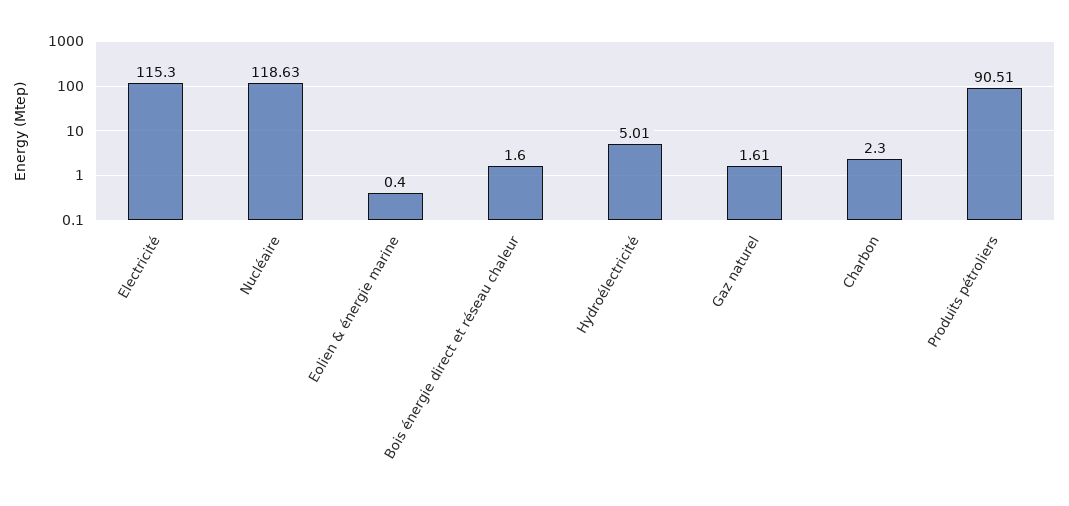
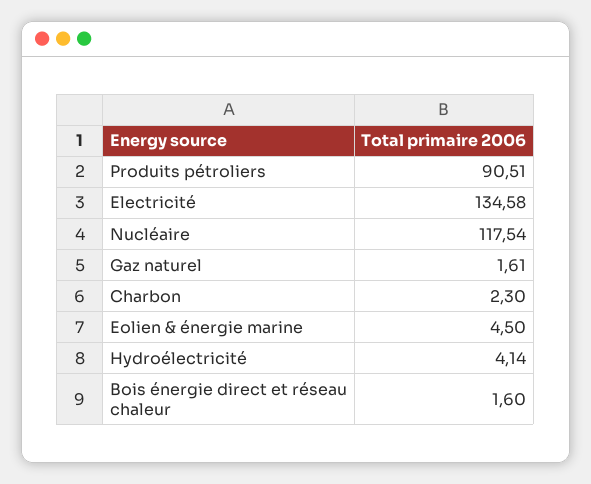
Electricité: 115.3 -> 134.58
Nucléaire: 118.63 -> 117.54
Eolien & énergie marine: 0.4 -> 4.5
Hydroélectricité: 5.01 -> 4.14

